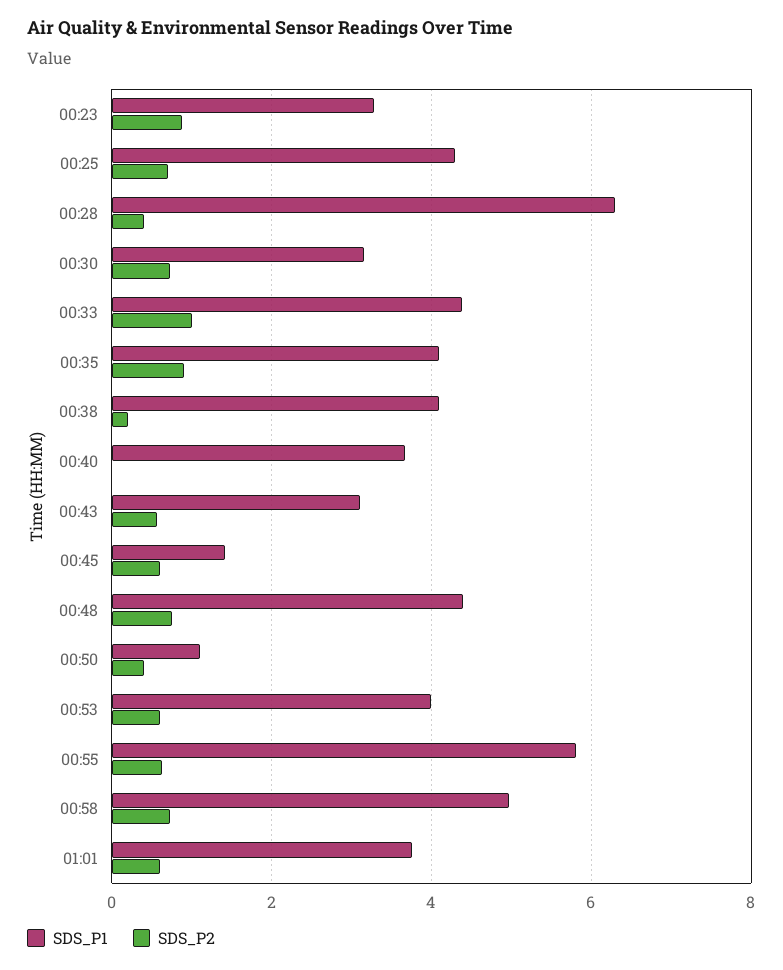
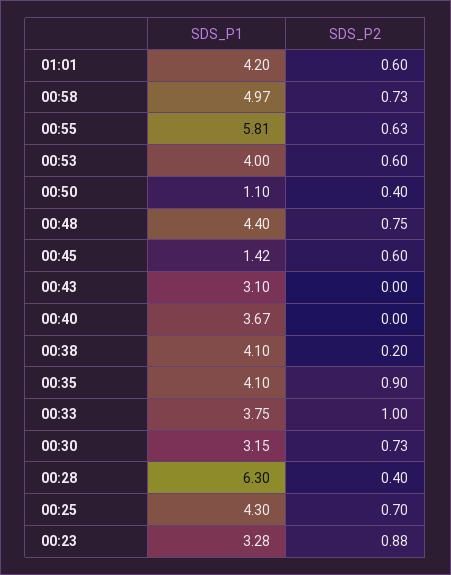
SDS_P1, 00:33: 4.4 -> 3.75
SDS_P2, 00:43: 0.6 -> 0
SDS_P1, 01:01: 3.8 -> 4.2

